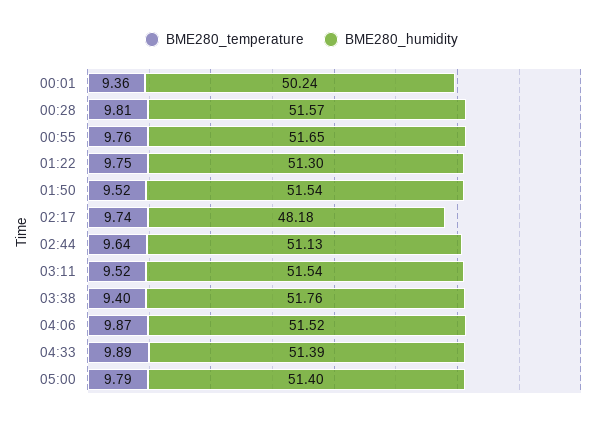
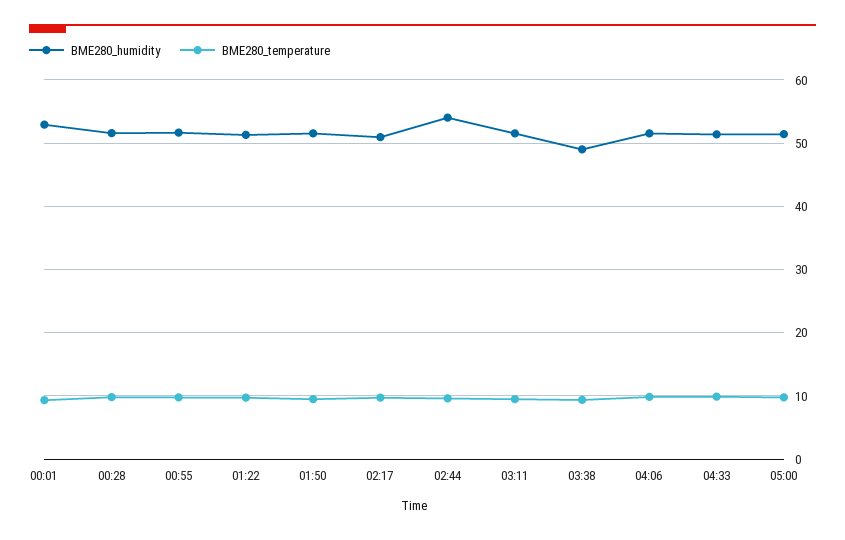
BME280_humidity, 00:01: 50.24 -> 53
BME280_humidity, 02:17: 48.18 -> 51
BME280_humidity, 02:44: 51.13 -> 54
BME280_humidity, 03:38: 51.76 -> 49

